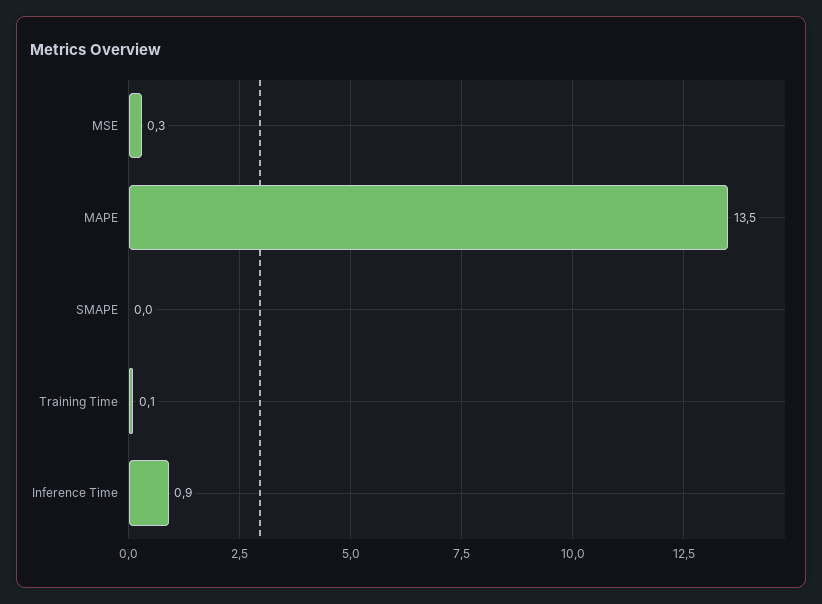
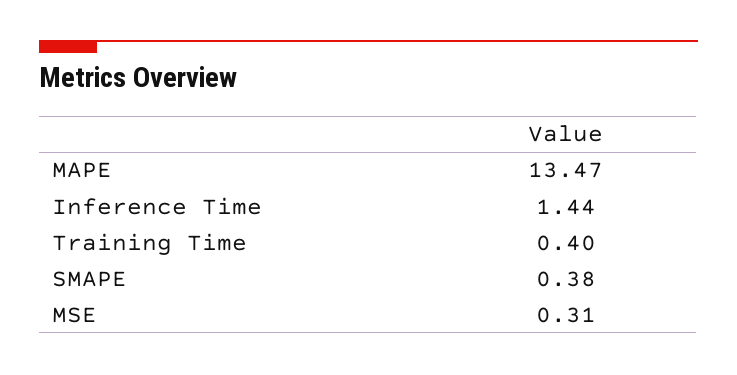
SMAPE: 0 -> 0.38
Training Time: 0.1 -> 0.4
Inference Time: 0.9 -> 1.44

